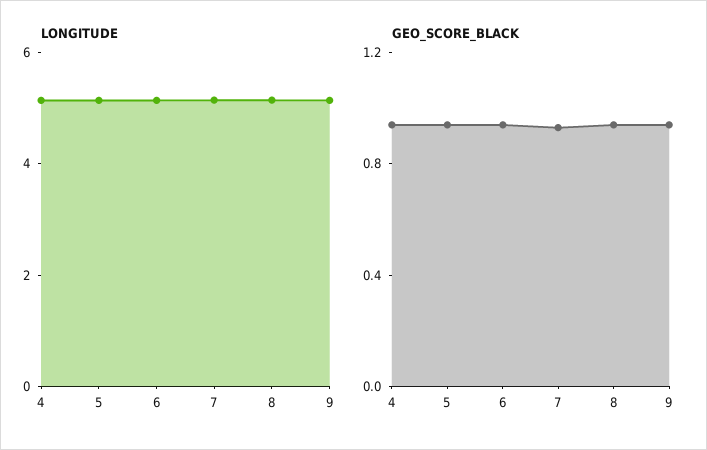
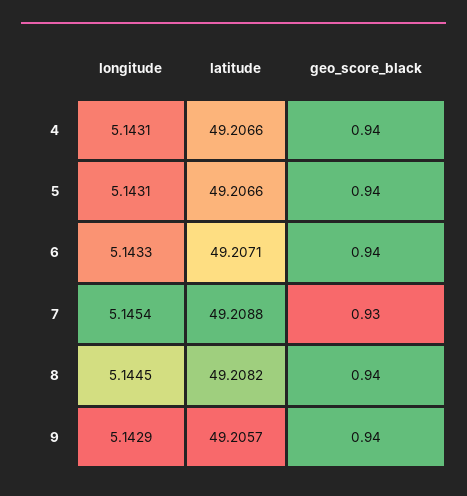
latitude, 4: none -> 49.2066
latitude, 5: none -> 49.2066
latitude, 6: none -> 49.2071
latitude, 7: none -> 49.2088
latitude, 8: none -> 49.2082
latitude, 9: none -> 49.2057

